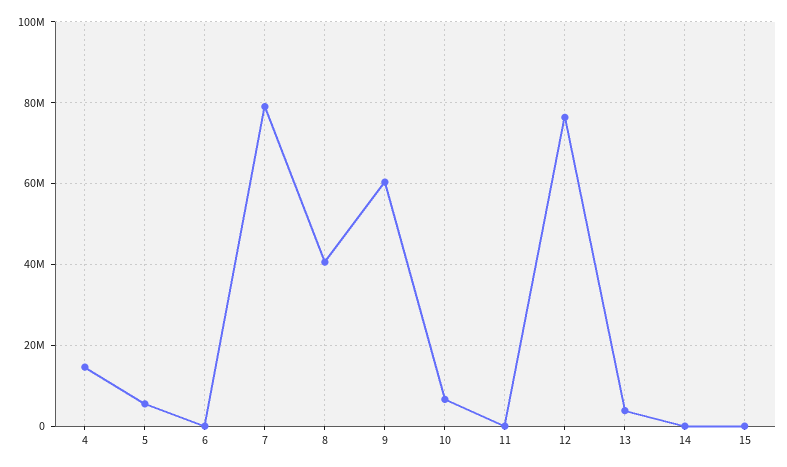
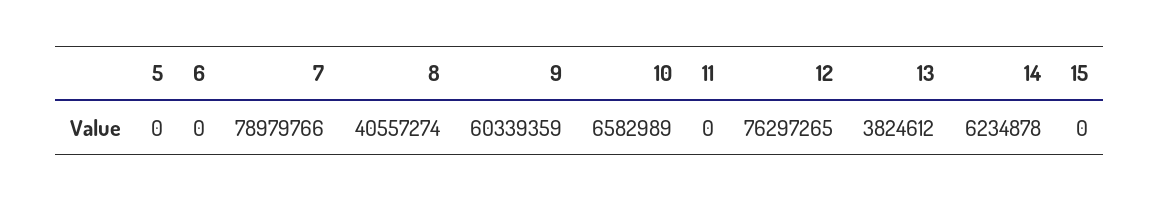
4: 14000000 -> none
5: 6000000 -> 0
14: 0 -> 6234878

